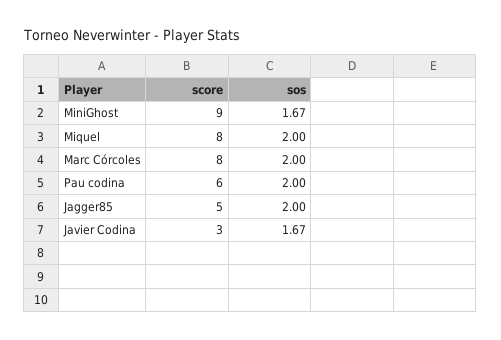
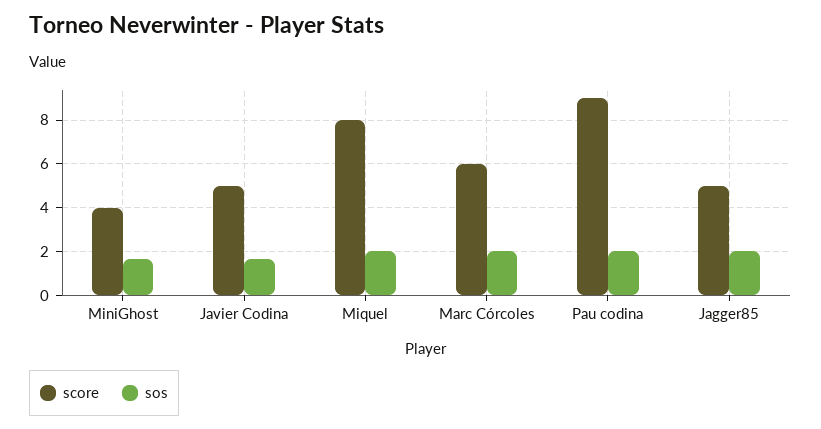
score, MiniGhost: 9 -> 4
score, Marc Córcoles: 8 -> 6
score, Pau codina: 6 -> 9
score, Javier Codina: 3 -> 5

